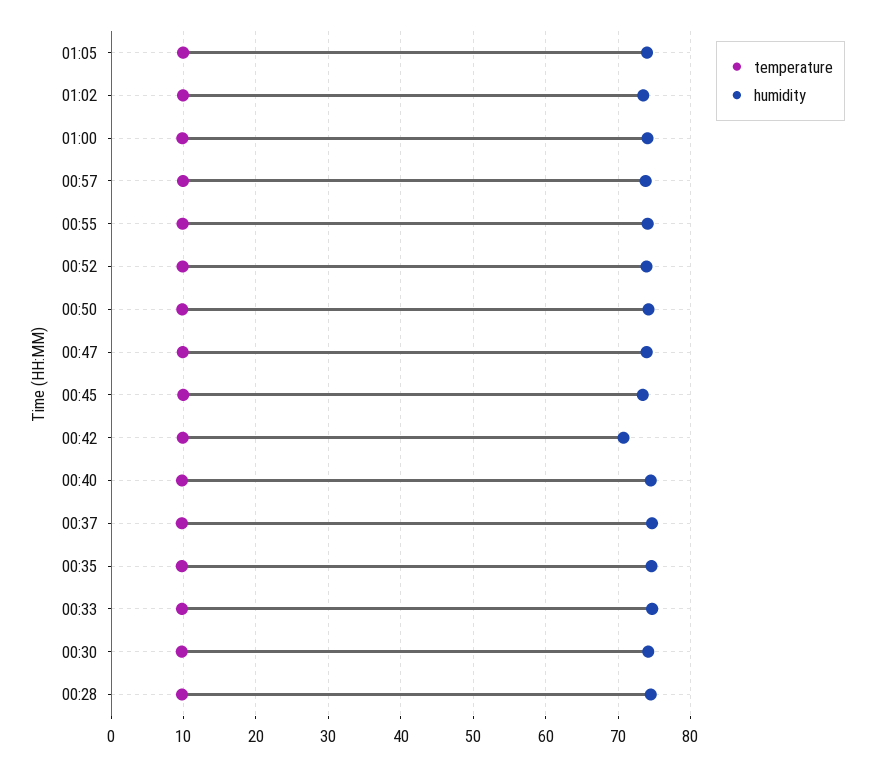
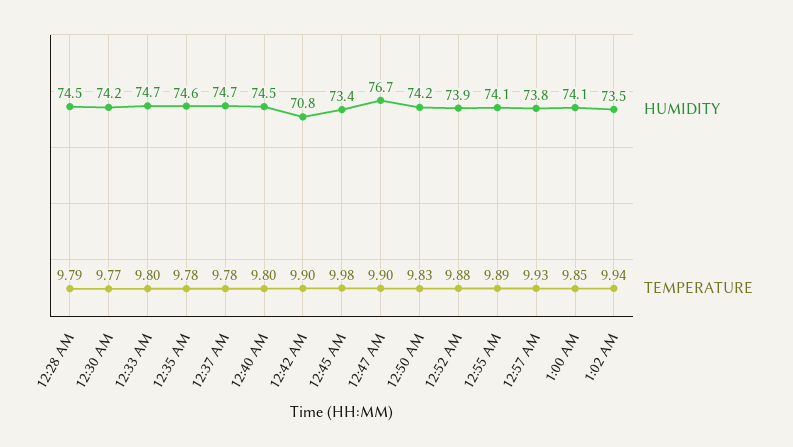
temperature, 01:05: 10 -> none
humidity, 01:05: 74 -> none
humidity, 00:47: 74 -> 76.7

